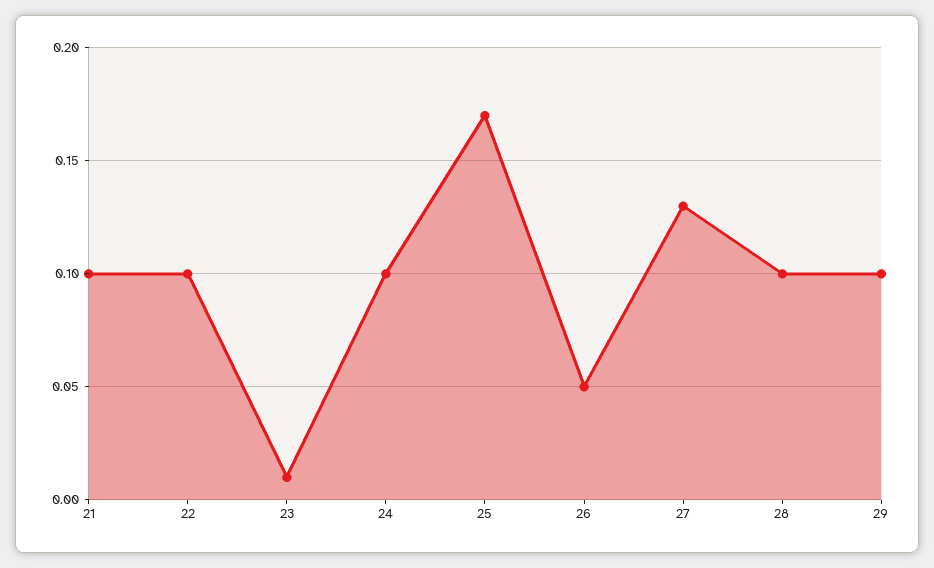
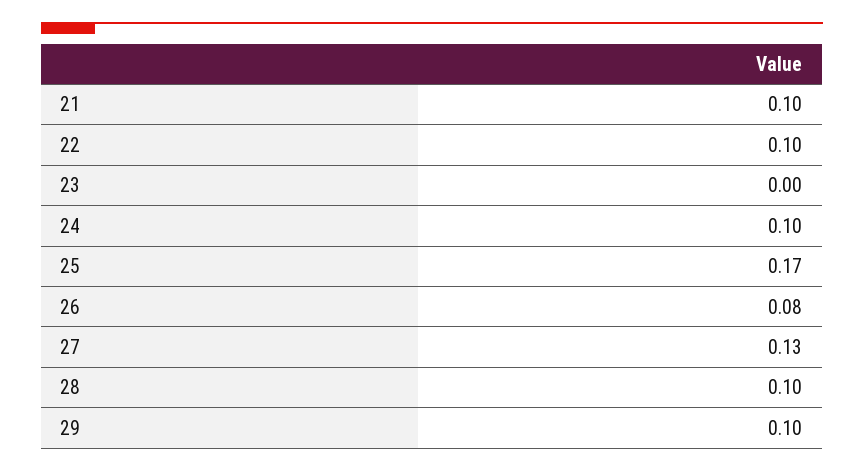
23: 0.01 -> 0
26: 0.05 -> 0.08

